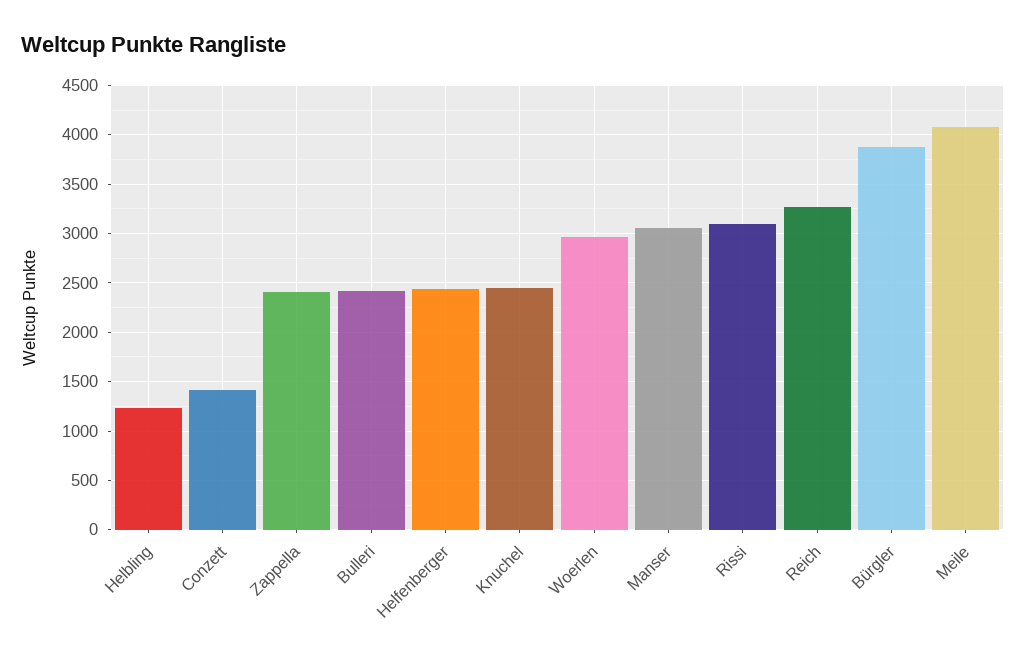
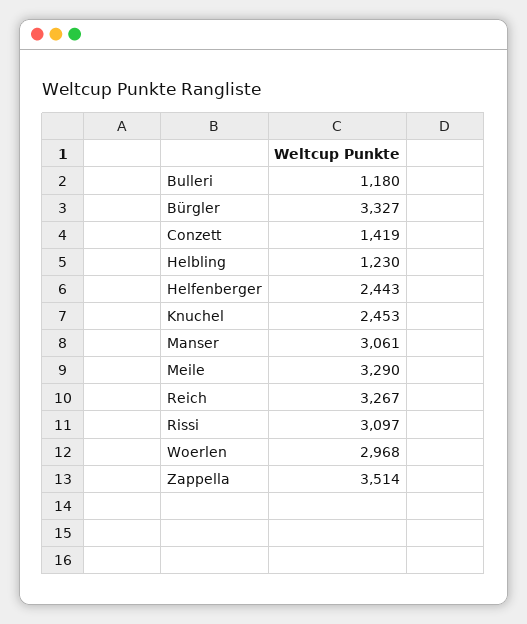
Zappella: 2400 -> 3514
Bulleri: 2400 -> 1180
Bürgler: 3900 -> 3327
Meile: 4100 -> 3290

